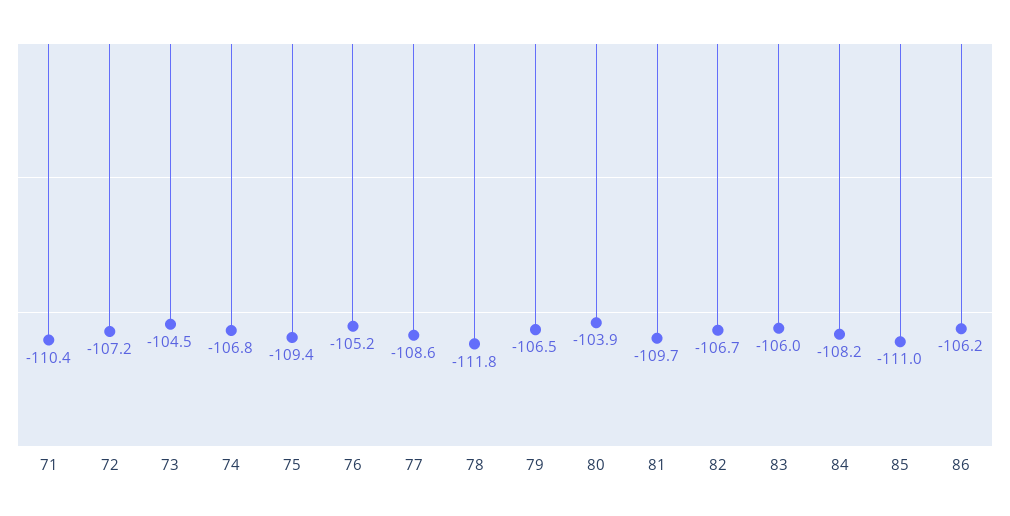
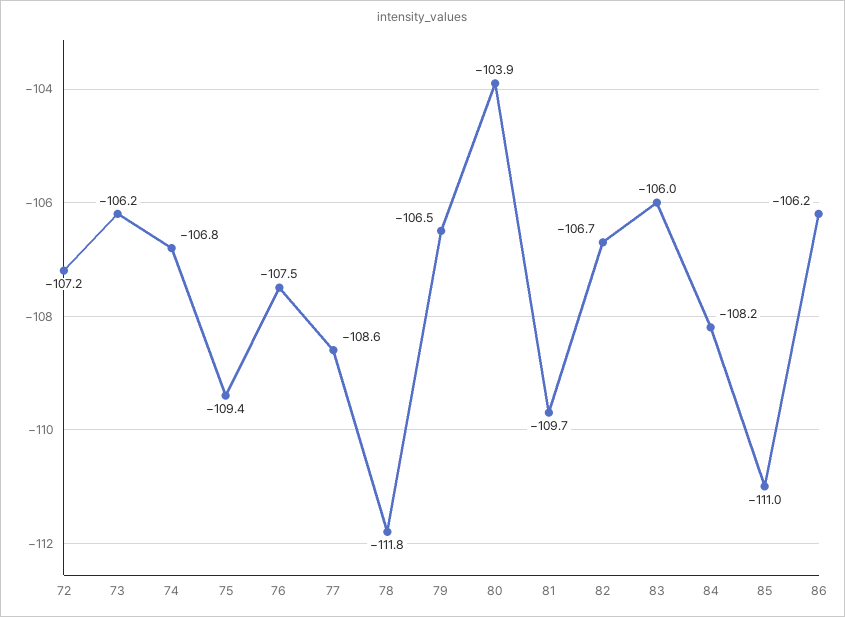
71: -110.4 -> none
73: -104.5 -> -106.2
76: -105.2 -> -107.5

